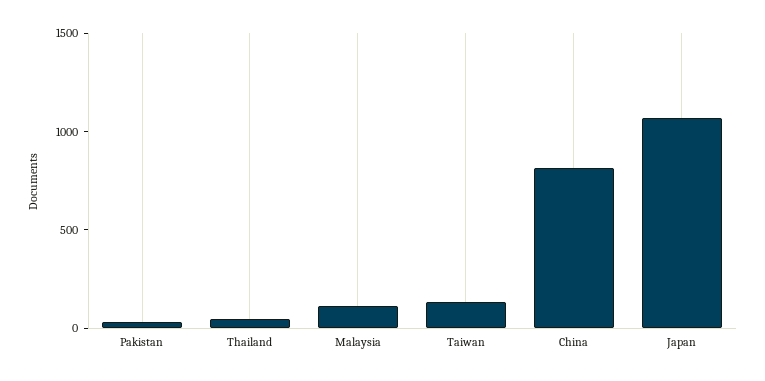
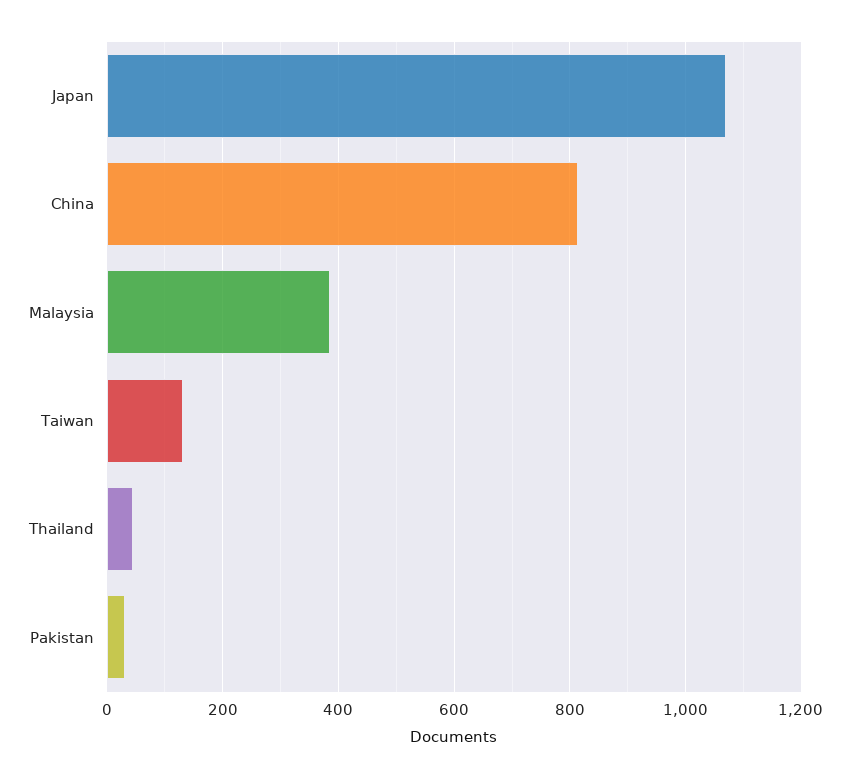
Malaysia: 100 -> 380

